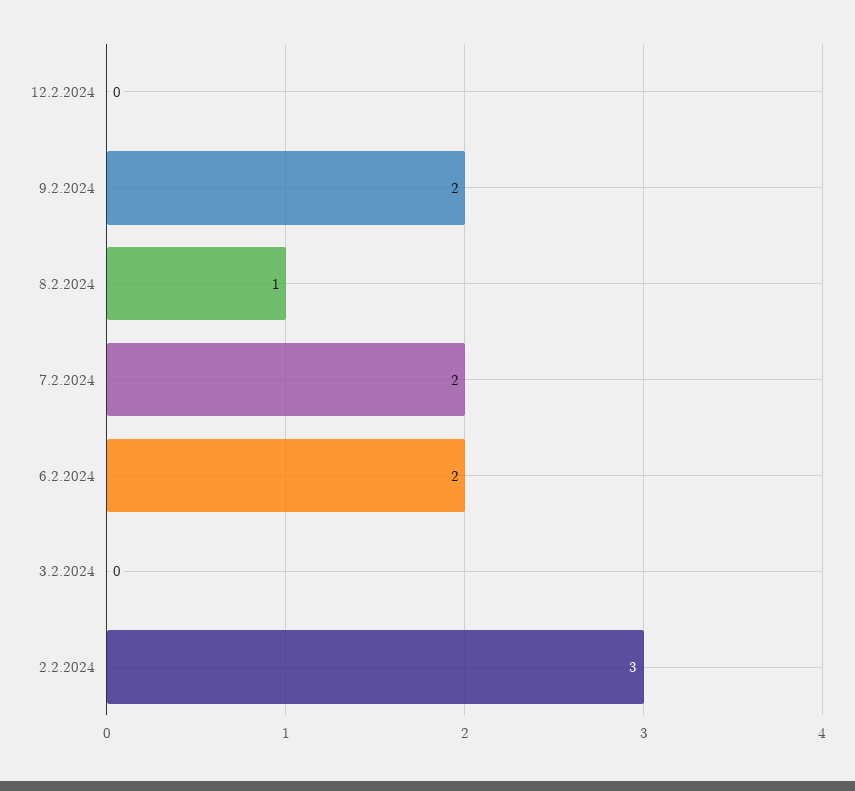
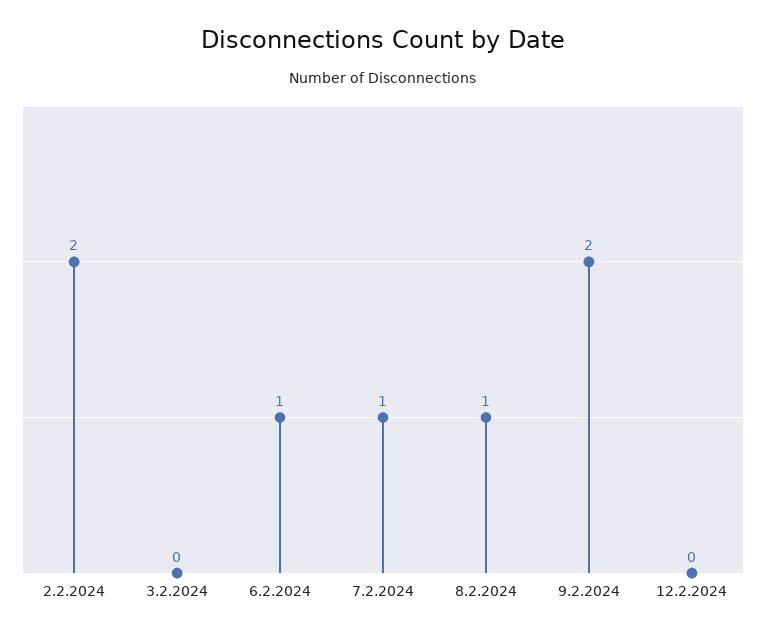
7.2.2024: 2 -> 1
6.2.2024: 2 -> 1
2.2.2024: 3 -> 2

